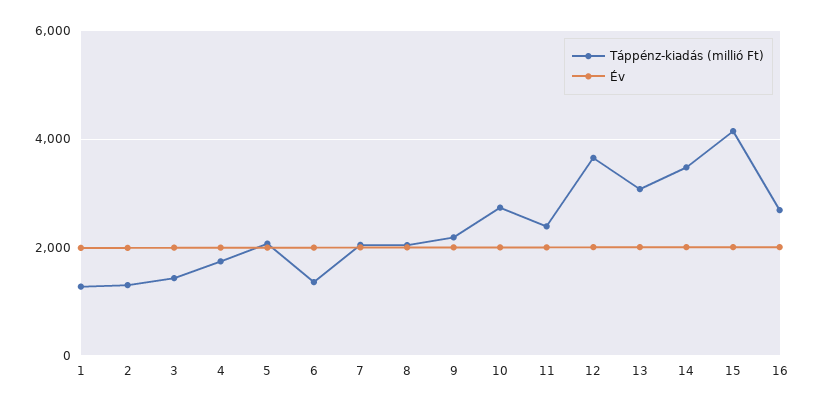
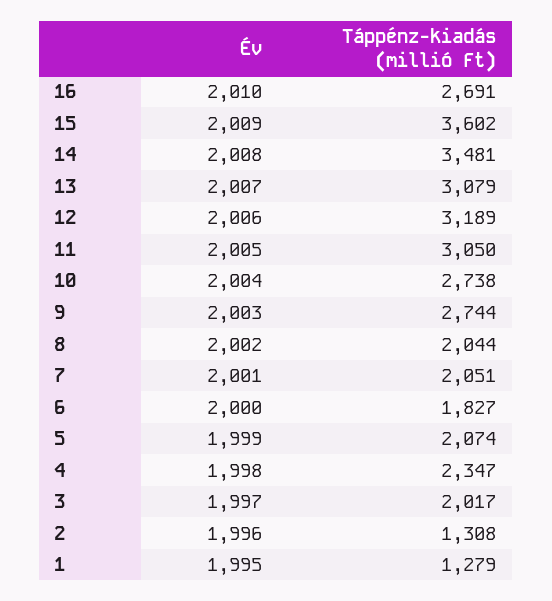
Táppénz-kiadás (millió Ft), 3: 1400 -> 2017
Táppénz-kiadás (millió Ft), 4: 1800 -> 2347
Táppénz-kiadás (millió Ft), 6: 1400 -> 1827
Táppénz-kiadás (millió Ft), 9: 2200 -> 2744
Táppénz-kiadás (millió Ft), 11: 2400 -> 3050
Táppénz-kiadás (millió Ft), 12: 3600 -> 3189
Táppénz-kiadás (millió Ft), 15: 4200 -> 3602

